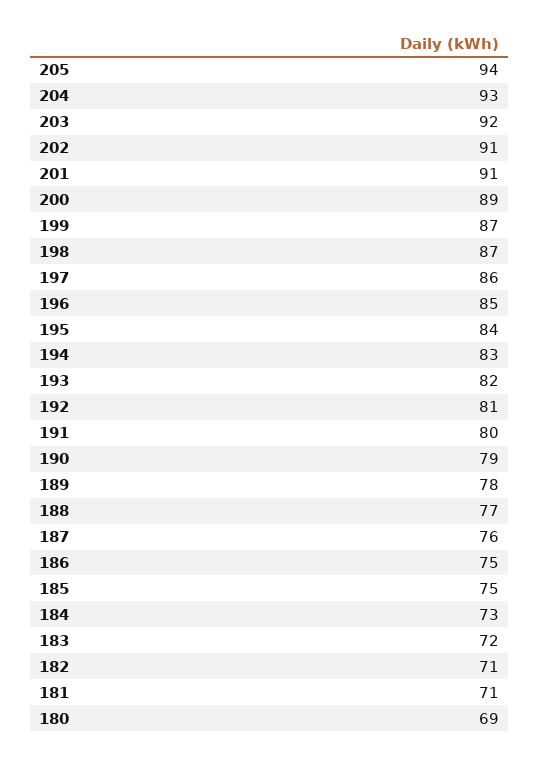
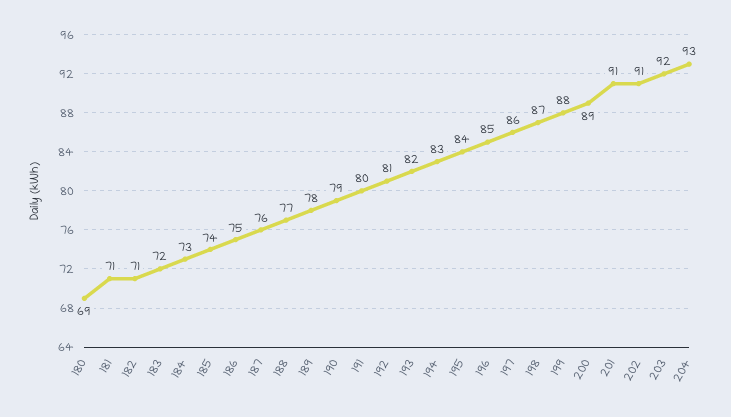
205: 94 -> none
199: 87 -> 88
185: 75 -> 74

